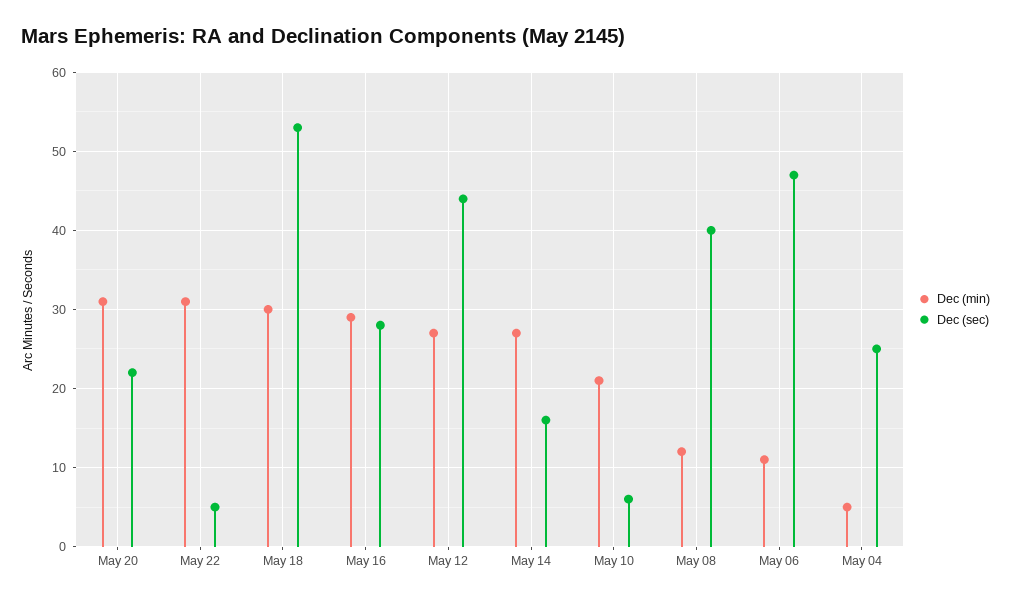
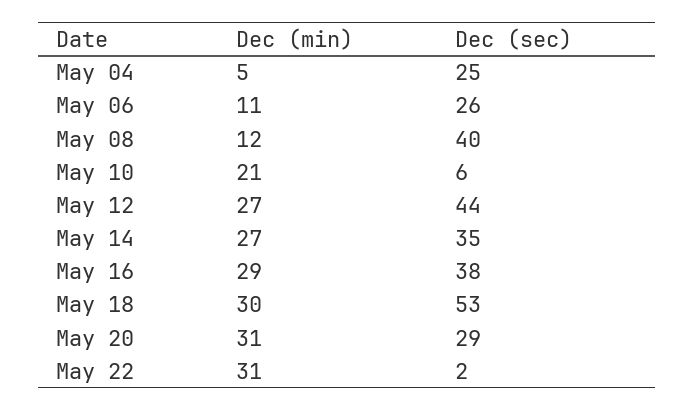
Dec (sec), May 20: 22 -> 29
Dec (sec), May 22: 5 -> 2
Dec (sec), May 16: 28 -> 38
Dec (sec), May 14: 16 -> 35
Dec (sec), May 06: 47 -> 26

